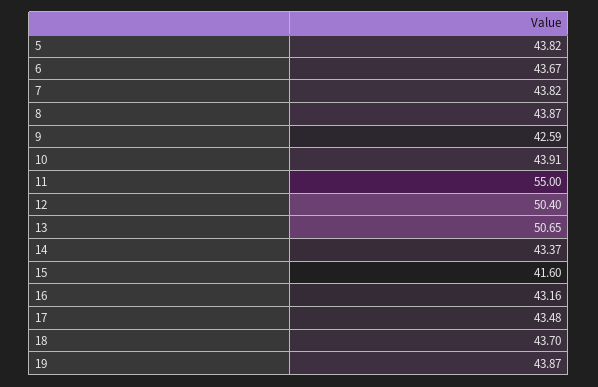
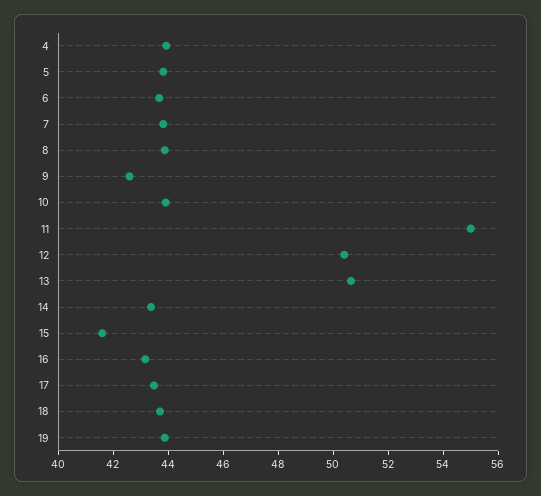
4: none -> 44

